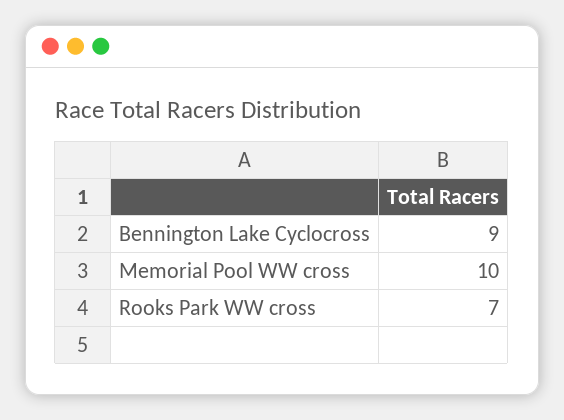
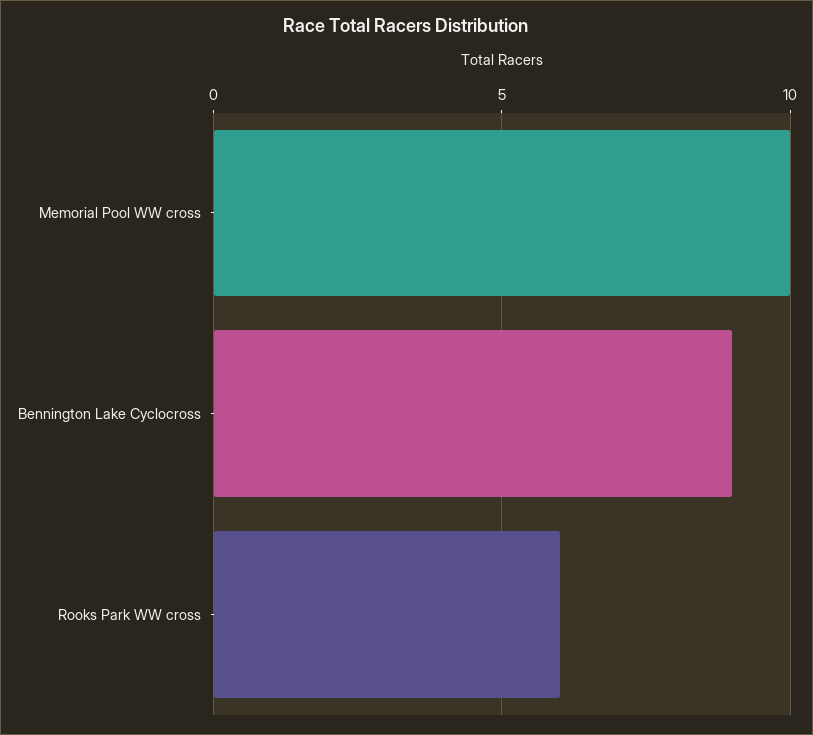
Rooks Park WW cross: 7 -> 6

